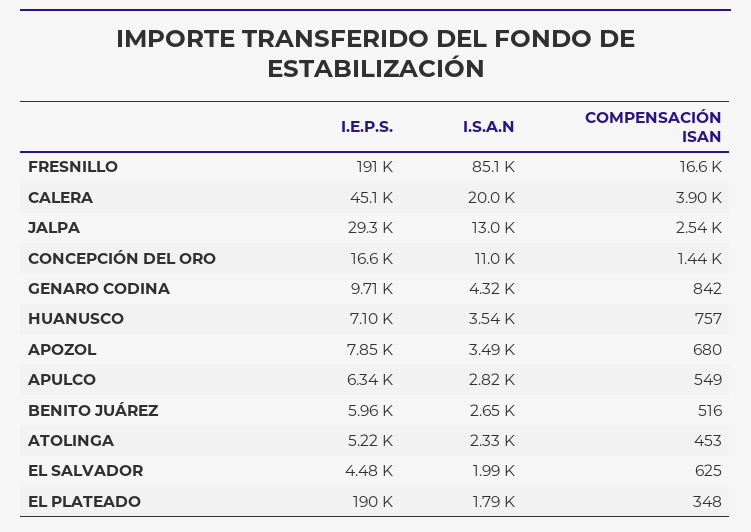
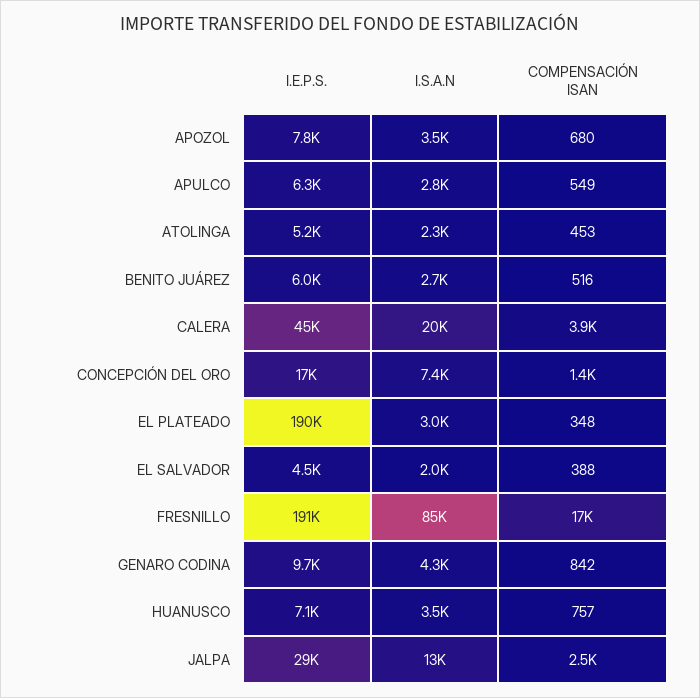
I.S.A.N, CONCEPCIÓN DEL ORO: 11000 -> 7400
COMPENSACIÓN ISAN, EL SALVADOR: 625 -> 388
I.S.A.N, EL PLATEADO: 1790 -> 3000

